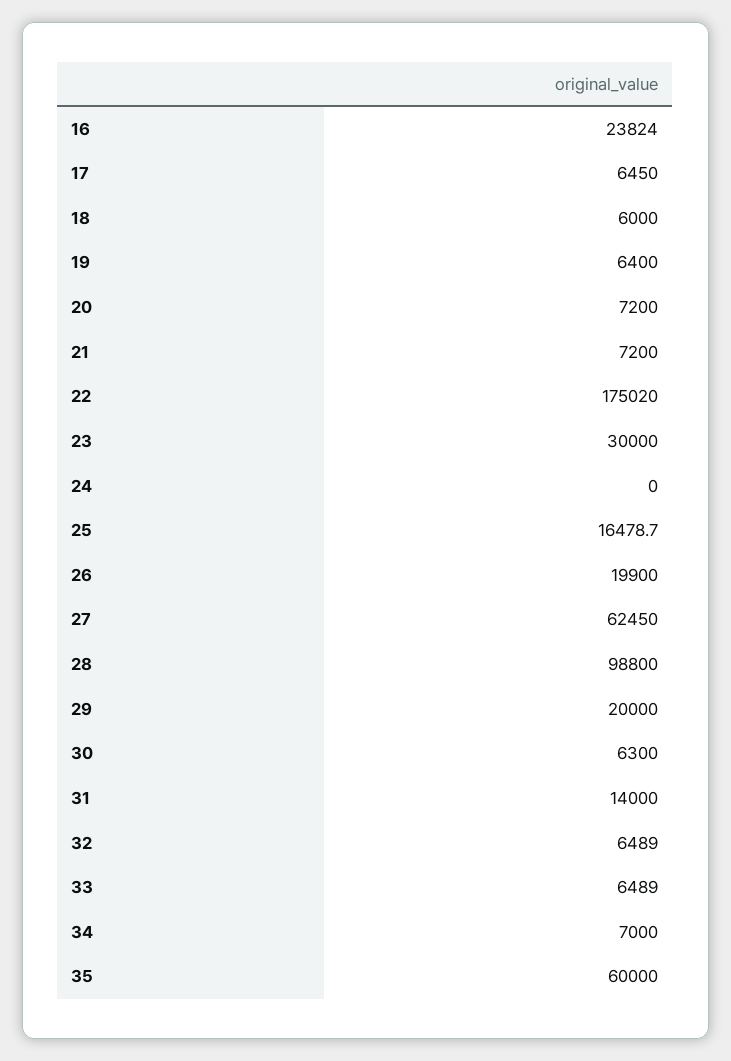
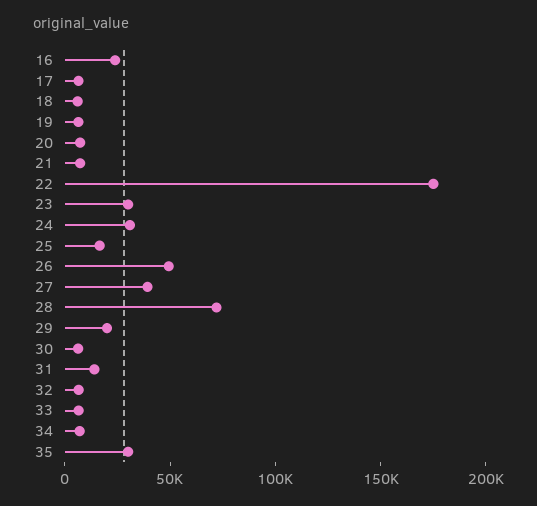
24: 0 -> 30000
26: 19900 -> 50000
27: 62450 -> 40000
28: 98800 -> 70000
35: 60000 -> 30000

